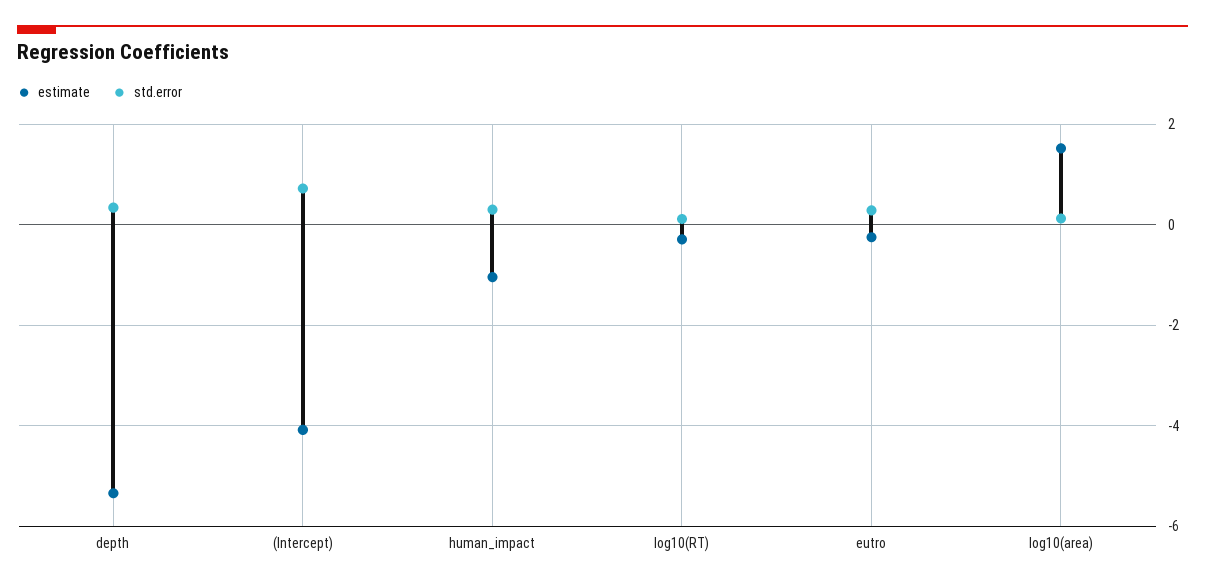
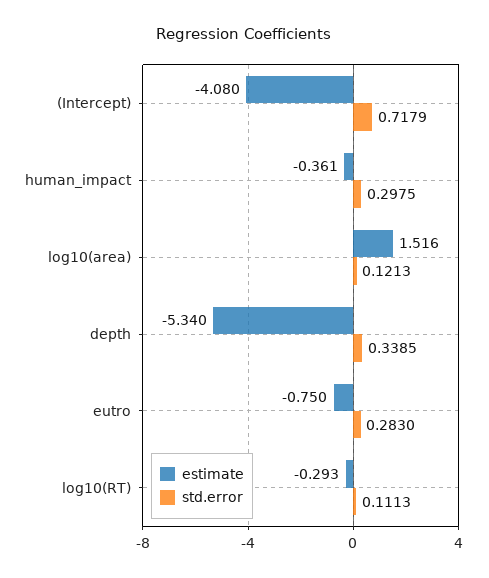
estimate, human_impact: -1 -> -0.361
estimate, eutro: -0.2 -> -0.75

